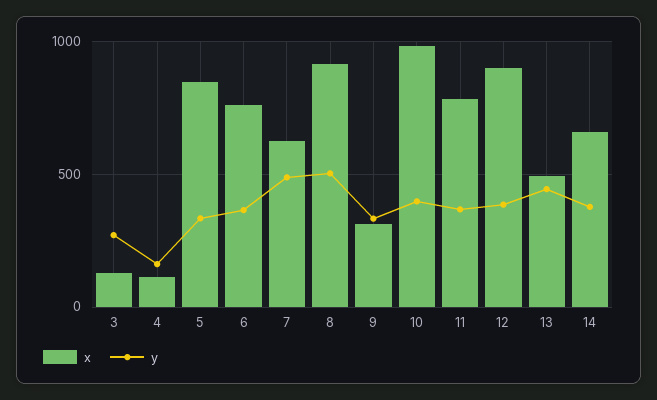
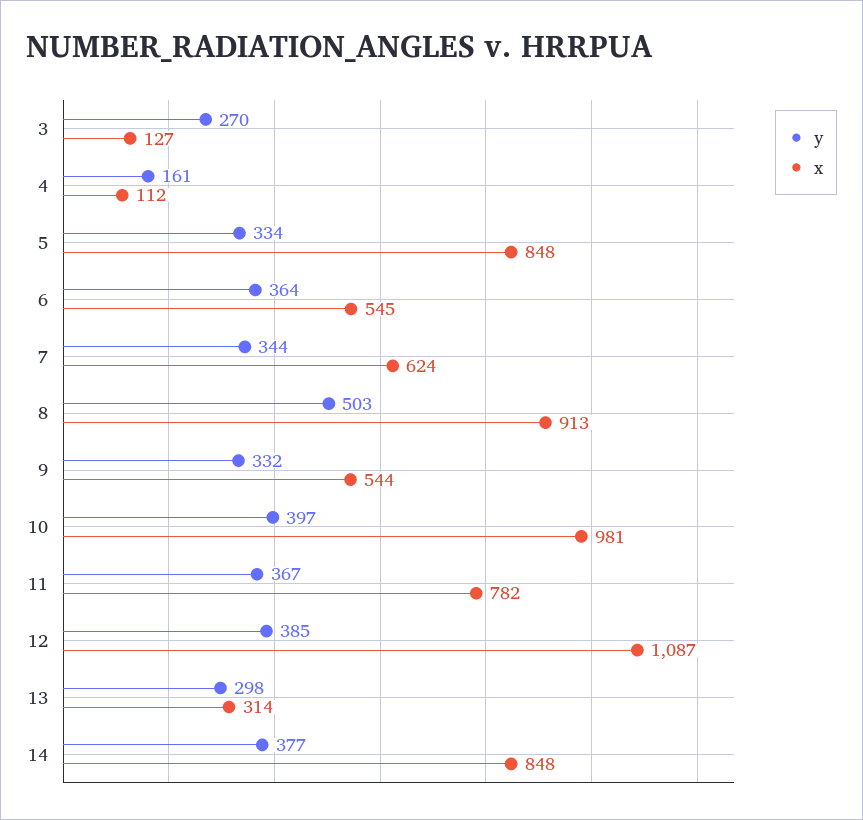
x, 6: 750 -> 545
y, 7: 500 -> 344
x, 9: 300 -> 544
x, 12: 900 -> 1087
x, 13: 500 -> 314
y, 13: 450 -> 298
x, 14: 650 -> 848

